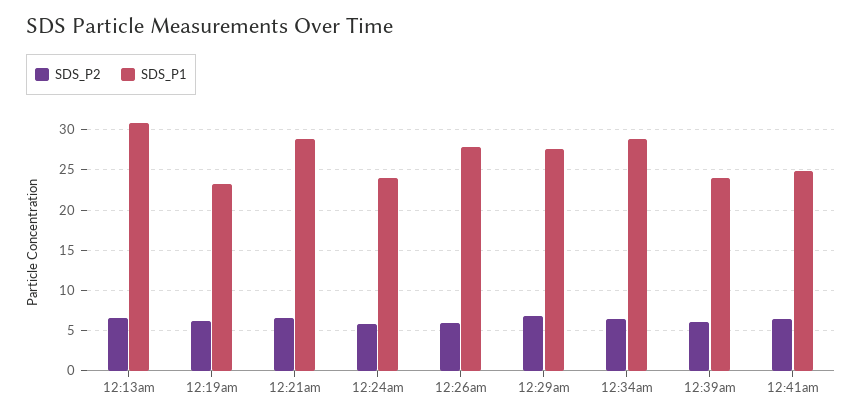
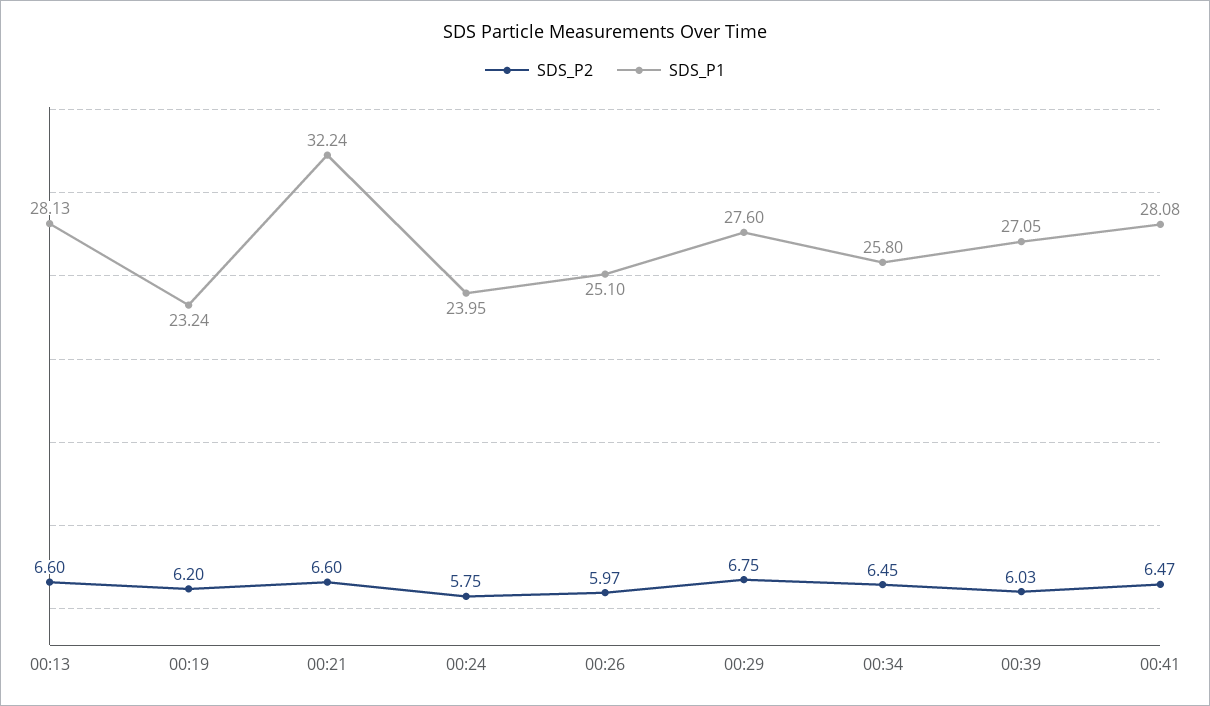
SDS_P1, 12:13am: 31 -> 28.13
SDS_P1, 12:21am: 29 -> 32.24
SDS_P1, 12:26am: 28 -> 25.1
SDS_P1, 12:34am: 29 -> 25.8
SDS_P1, 12:39am: 24 -> 27.05
SDS_P1, 12:41am: 25 -> 28.08

